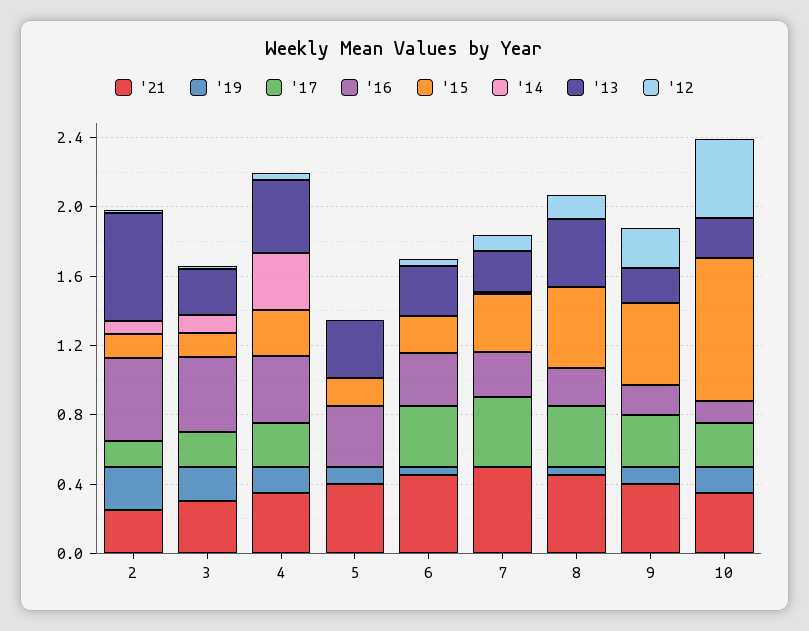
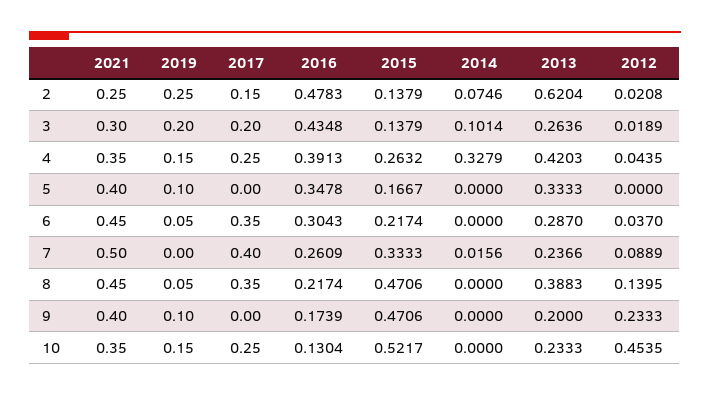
'17, 9: 0.3 -> 0
'15, 10: 0.8 -> 0.5217

